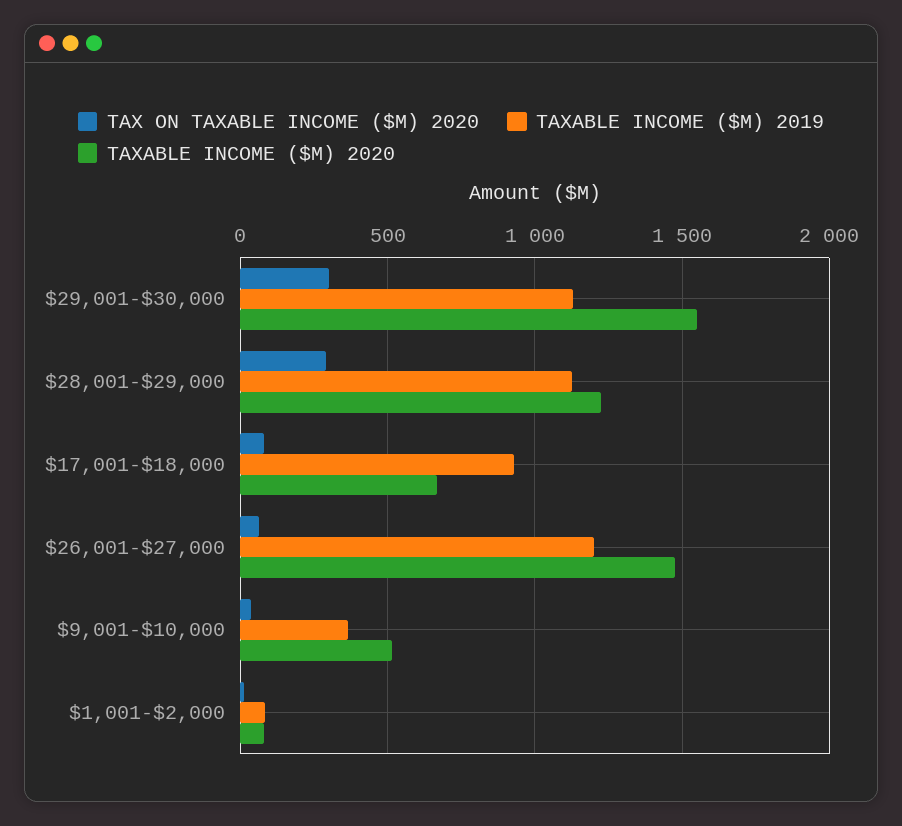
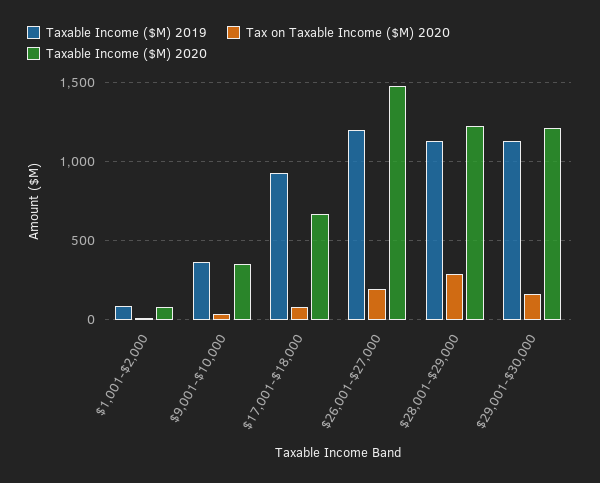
TAX ON TAXABLE INCOME ($M) 2020, $29,001-$30,000: 300 -> 150
TAXABLE INCOME ($M) 2020, $29,001-$30,000: 1550 -> 1200
TAX ON TAXABLE INCOME ($M) 2020, $26,001-$27,000: 50 -> 200
TAXABLE INCOME ($M) 2020, $9,001-$10,000: 500 -> 350

